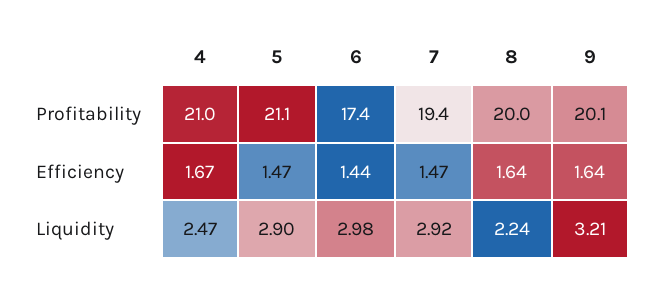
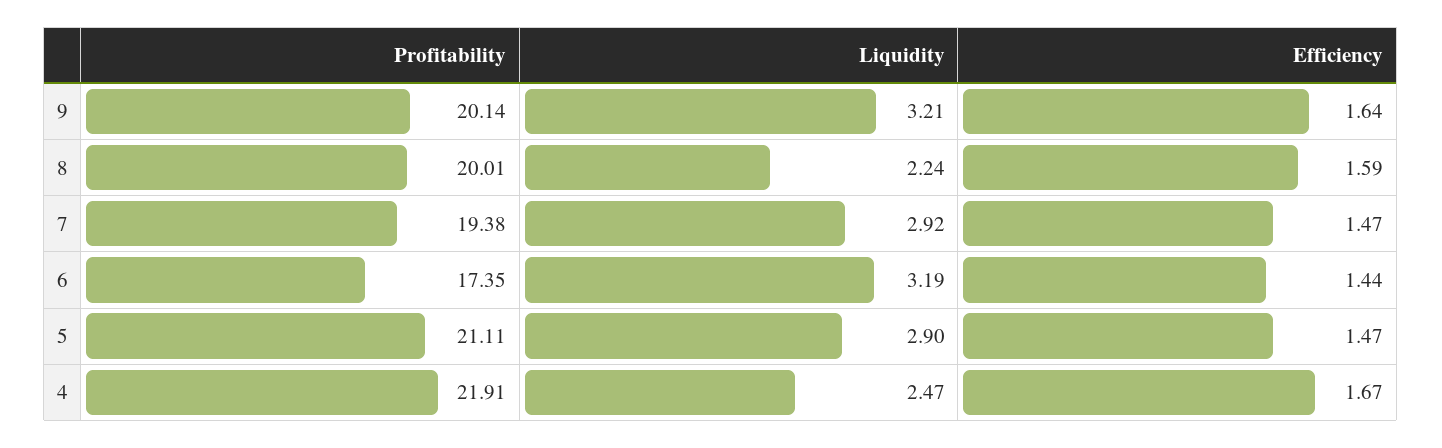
4, Profitability: 21 -> 21.91
8, Efficiency: 1.64 -> 1.59
6, Liquidity: 2.98 -> 3.19

